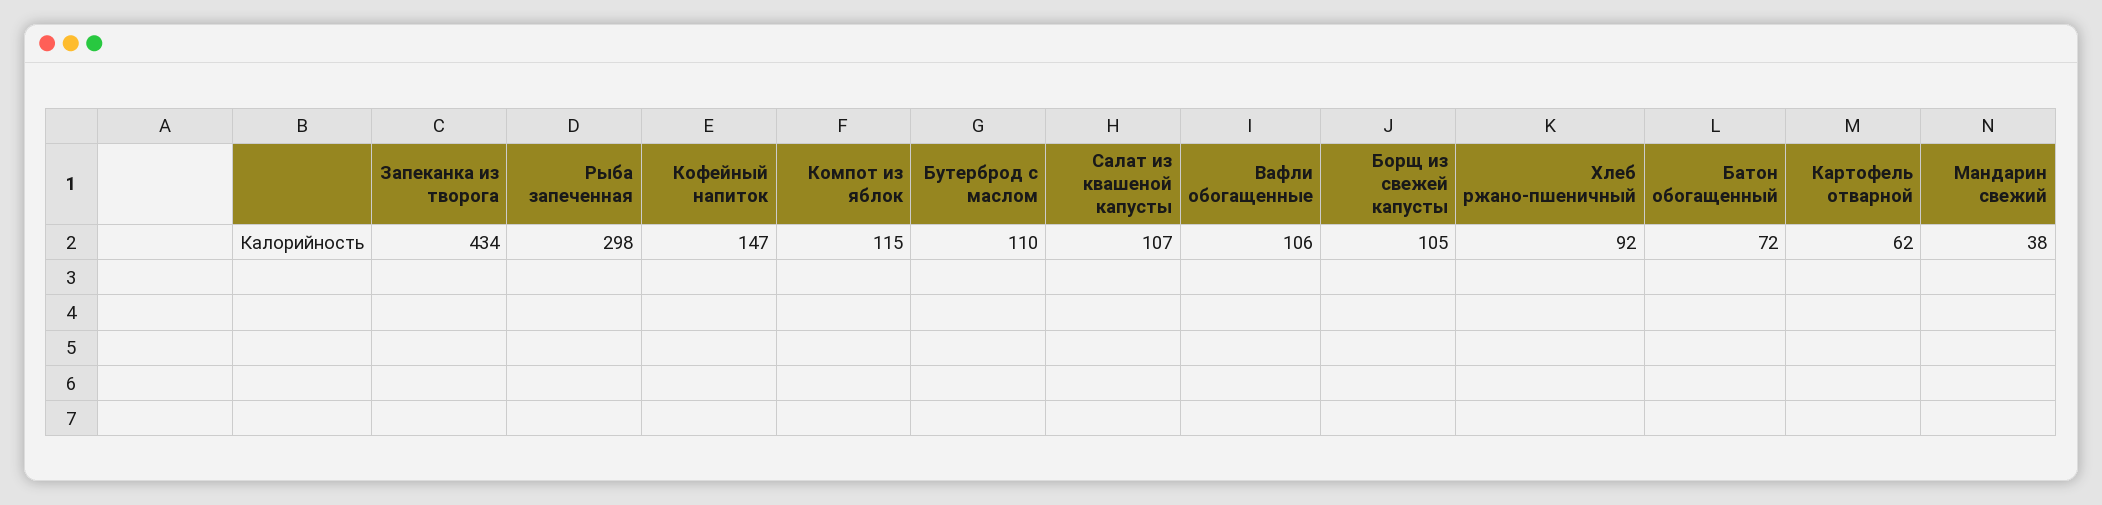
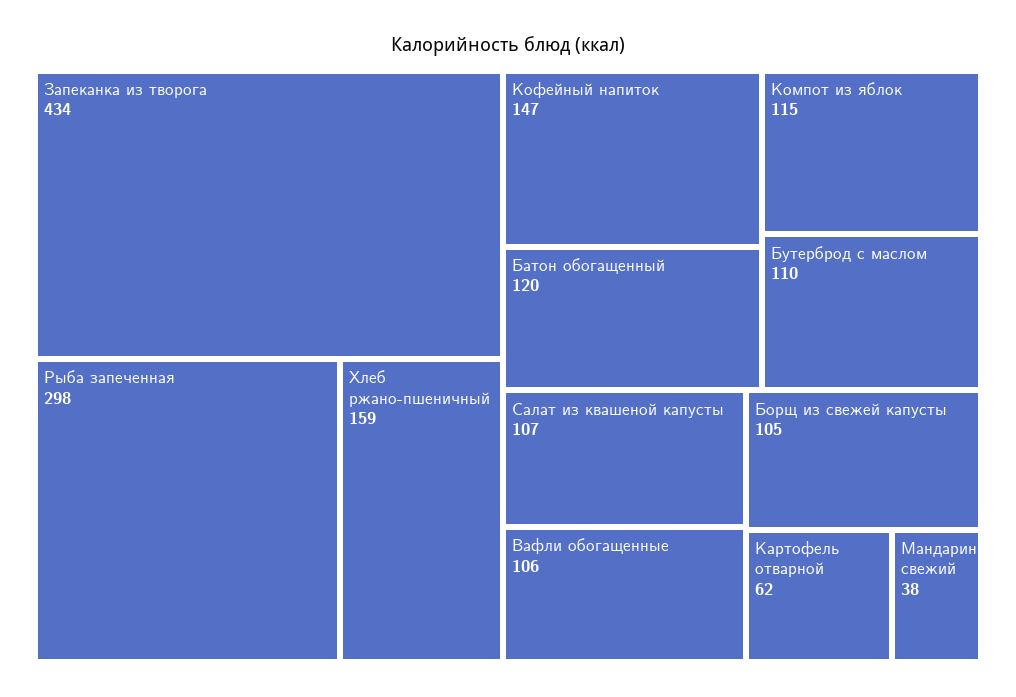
Хлеб ржано-пшеничный: 92 -> 159
Батон обогащенный: 72 -> 120

